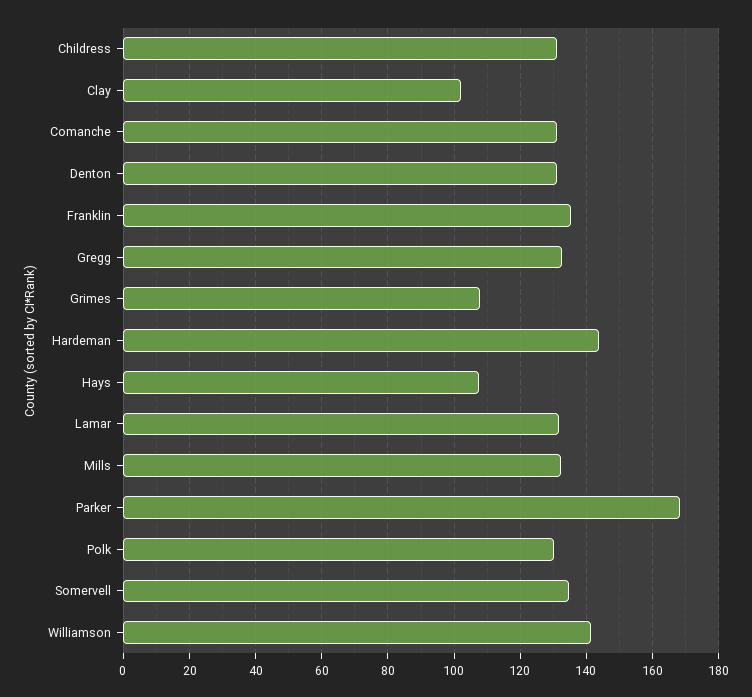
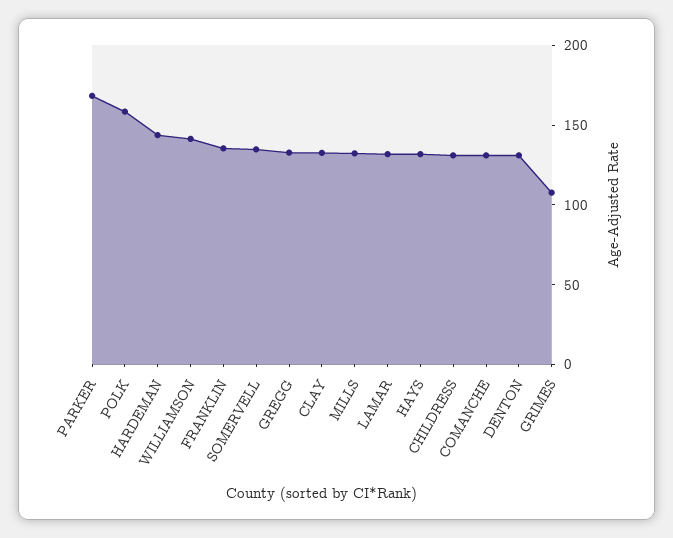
Clay: 102 -> 130
Hays: 108 -> 130
Polk: 130 -> 160

